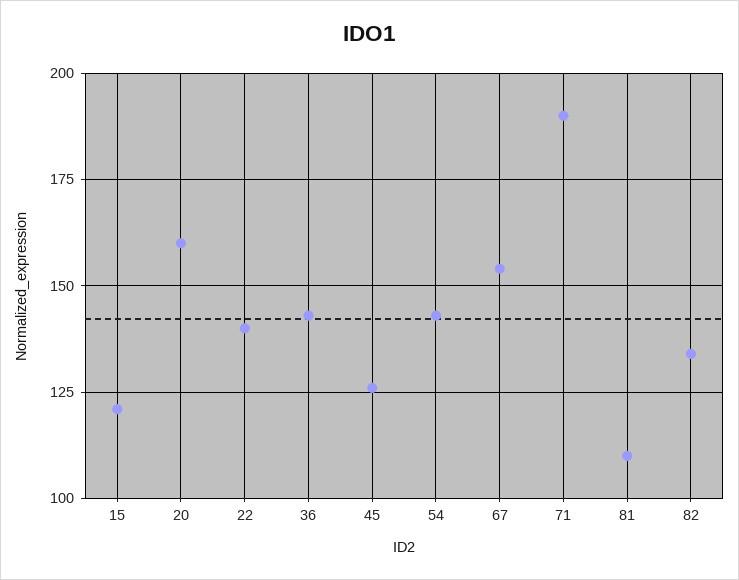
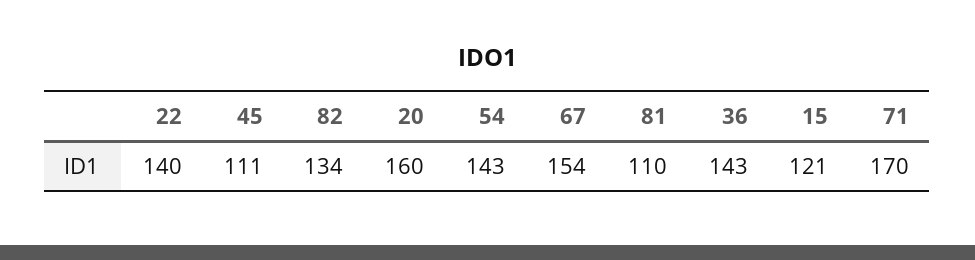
45: 125 -> 111
71: 190 -> 170

